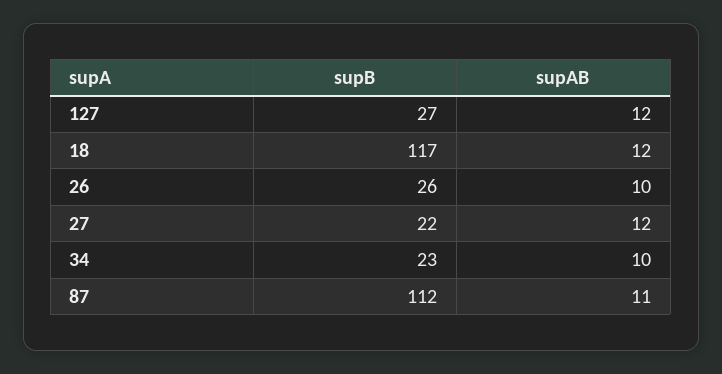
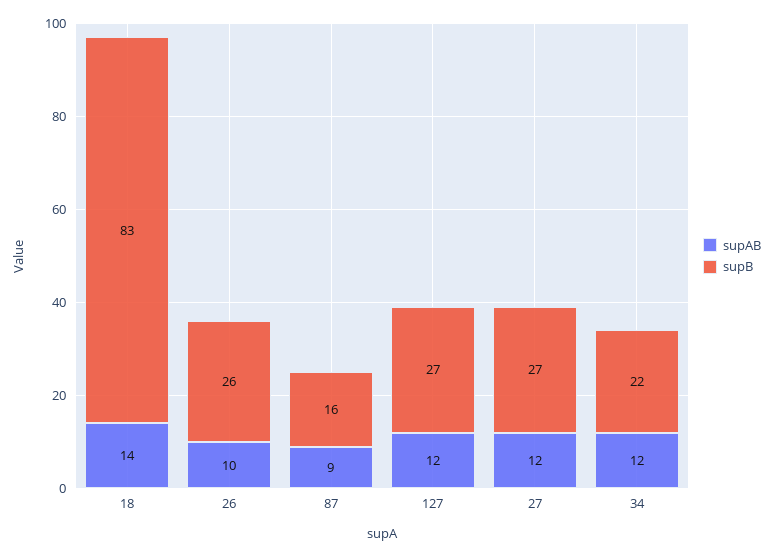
supB, 18: 117 -> 83
supAB, 18: 12 -> 14
supB, 27: 22 -> 27
supB, 34: 23 -> 22
supAB, 34: 10 -> 12
supB, 87: 112 -> 16
supAB, 87: 11 -> 9

